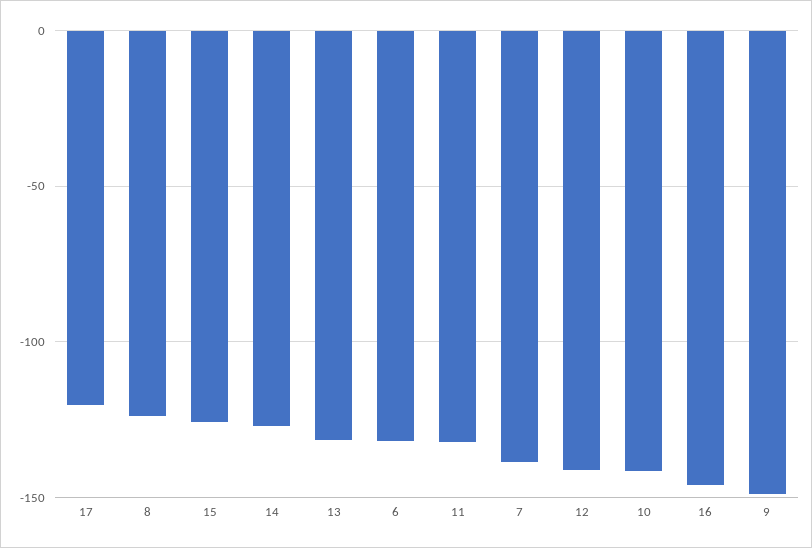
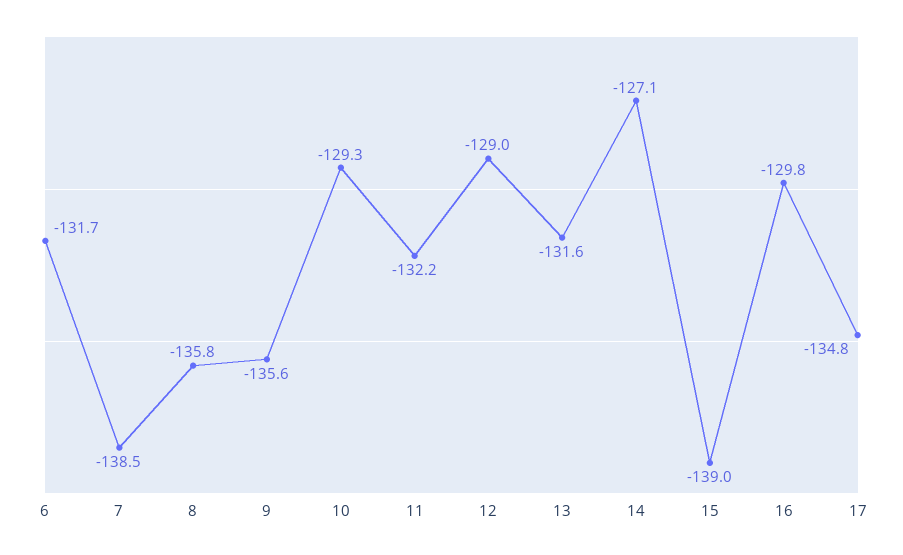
17: -120 -> -134.8
8: -125 -> -135.8
15: -125 -> -139
12: -140 -> -129
10: -140 -> -129.3
16: -145 -> -129.8
9: -150 -> -135.6

